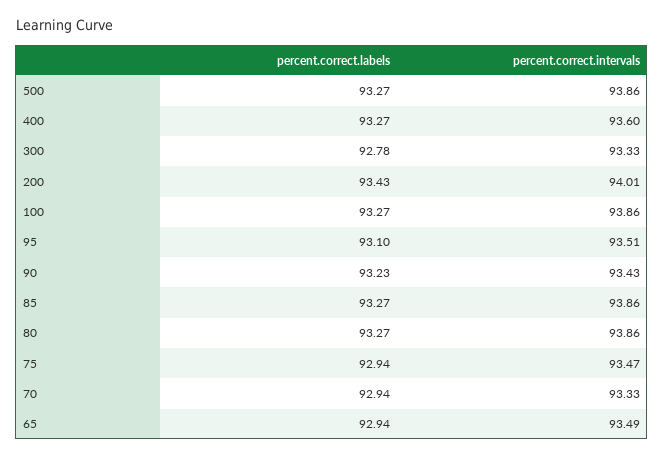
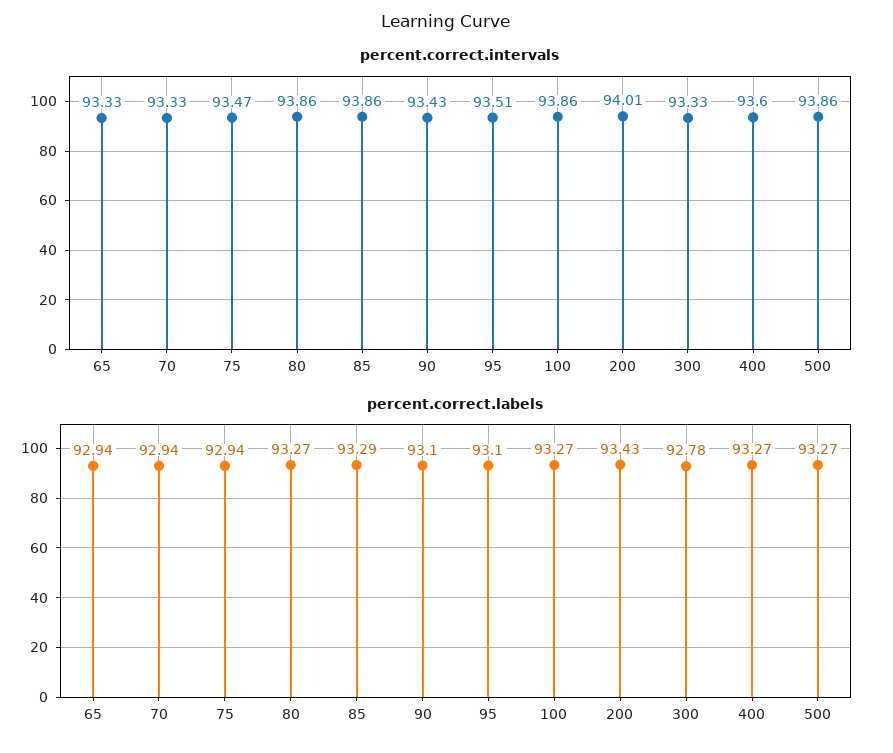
percent.correct.labels, 90: 93.23 -> 93.1
percent.correct.labels, 85: 93.27 -> 93.29
percent.correct.intervals, 65: 93.49 -> 93.33

